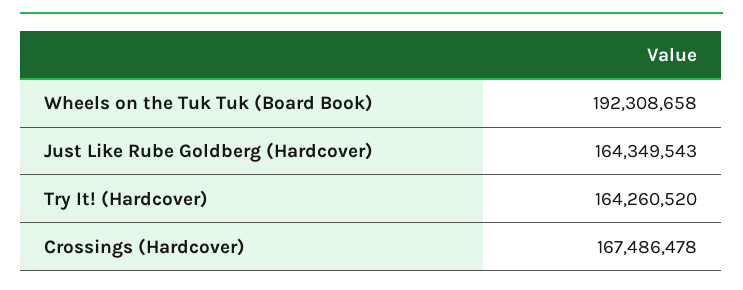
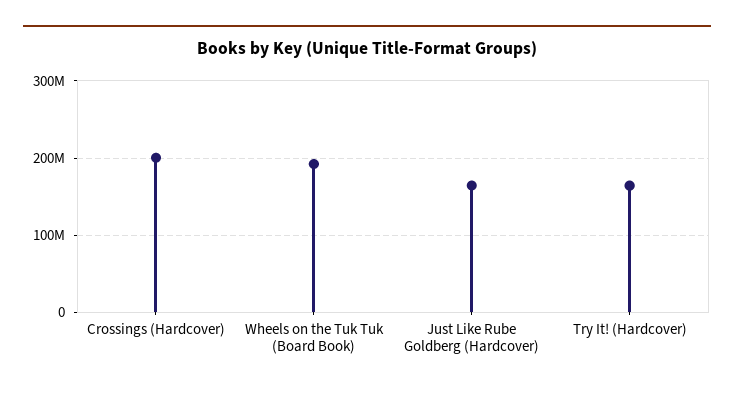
Crossings (Hardcover): 167486478 -> 200000000

